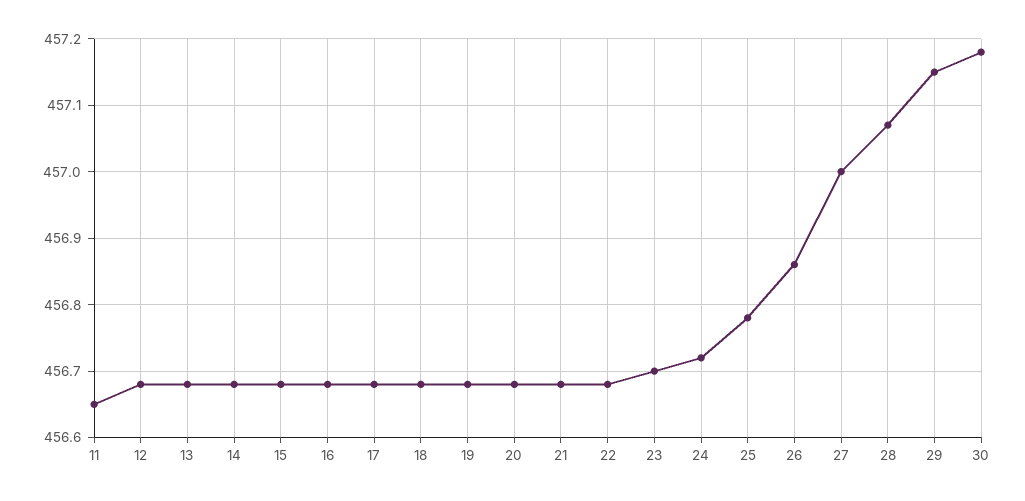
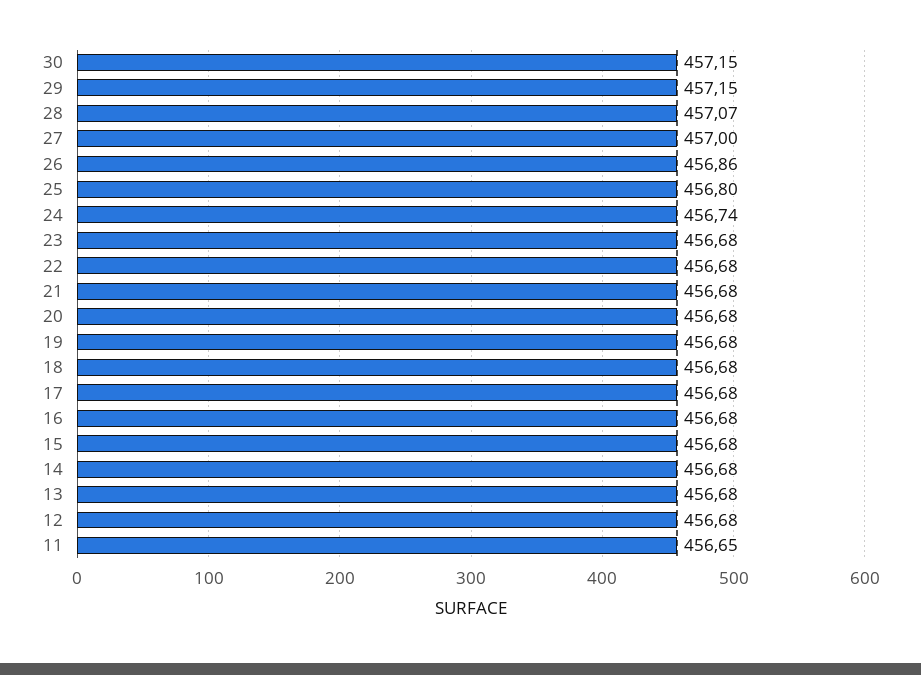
23: 456.7 -> 456.68
24: 456.72 -> 456.74
25: 456.78 -> 456.8
30: 457.18 -> 457.15

